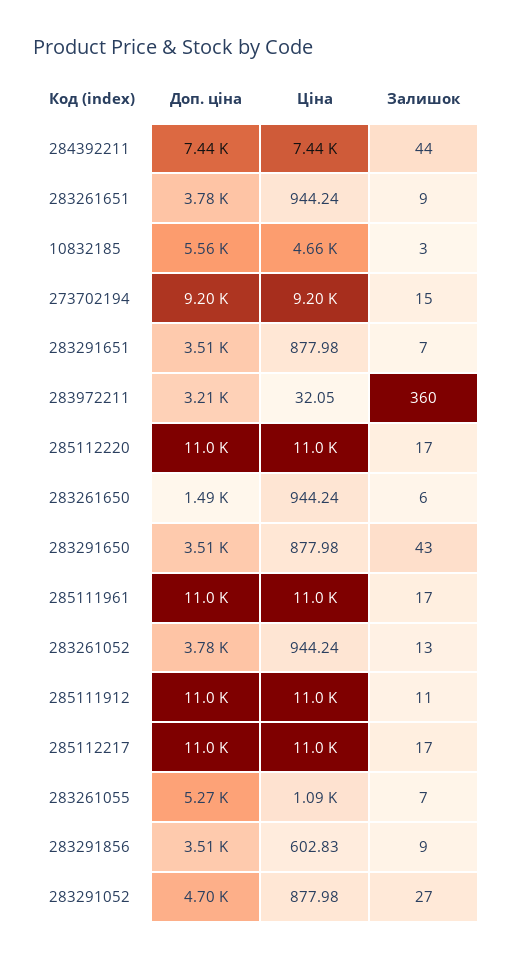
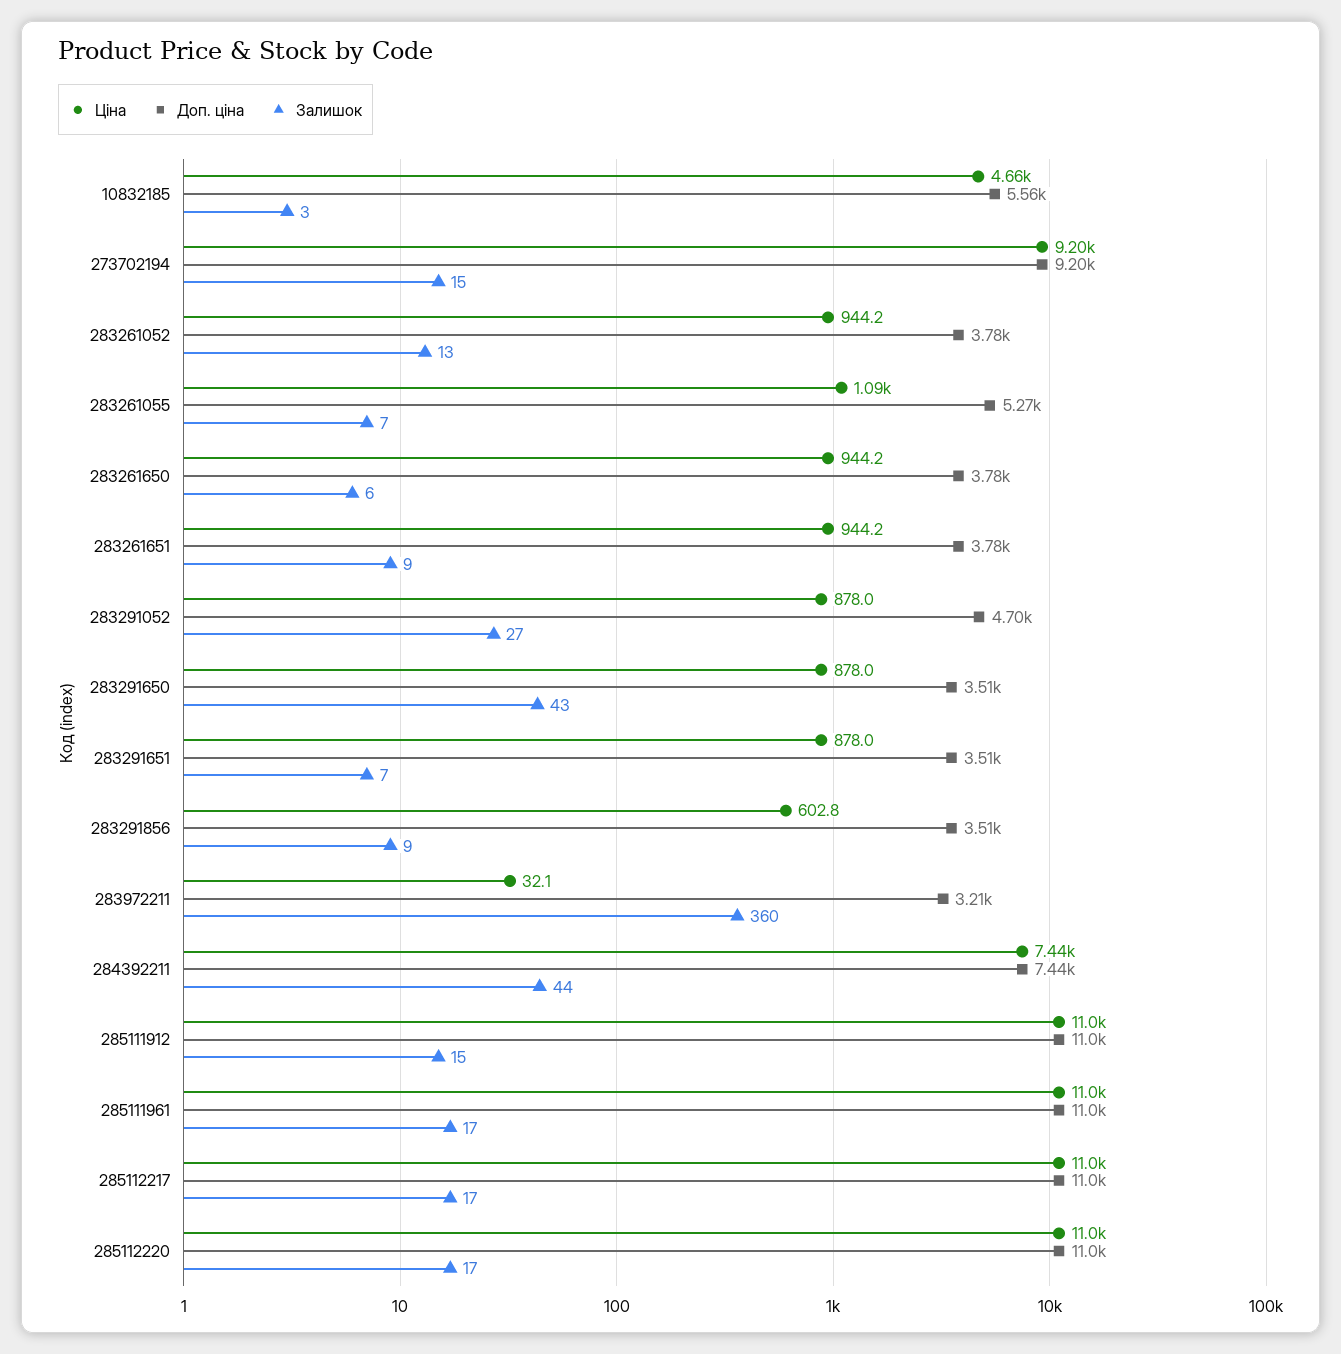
Доп. ціна, 283261650: 1490 -> 3780
Залишок, 285111912: 11 -> 15

